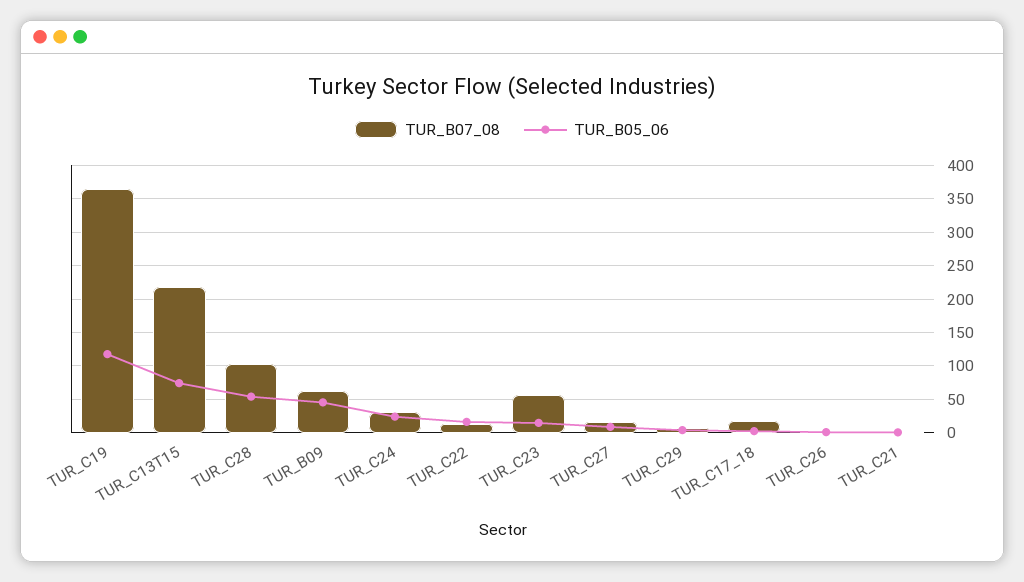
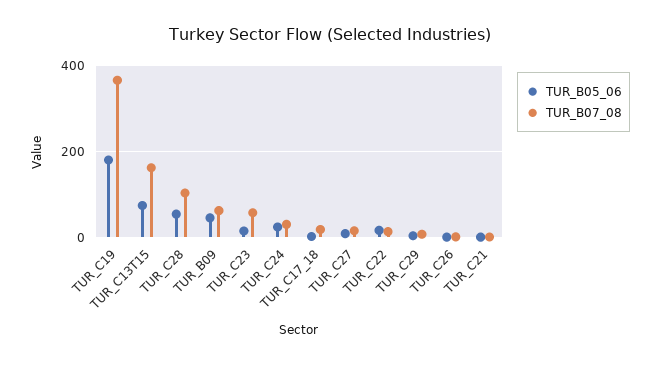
TUR_B05_06, TUR_C19: 120 -> 180
TUR_B07_08, TUR_C13T15: 220 -> 160

